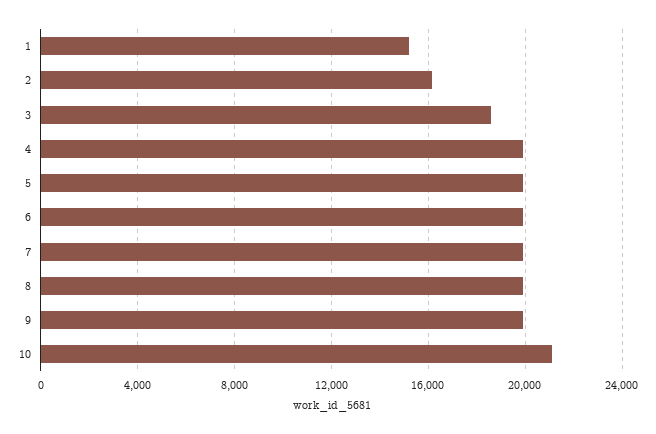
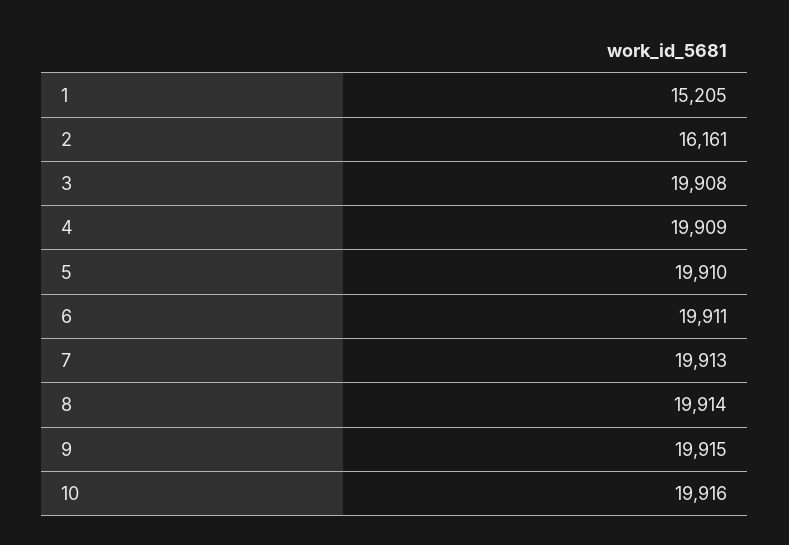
3: 18500 -> 19908
10: 21000 -> 19916

